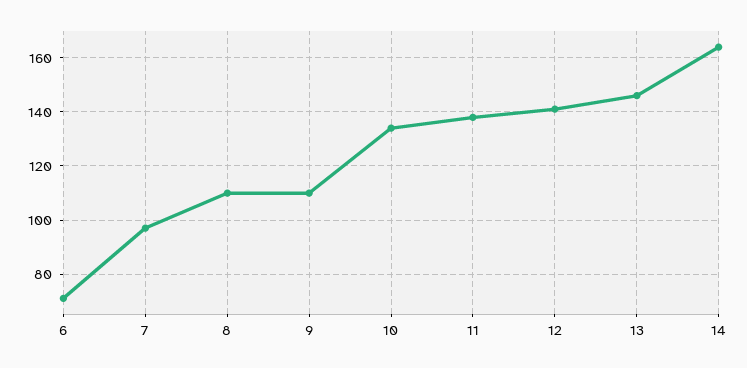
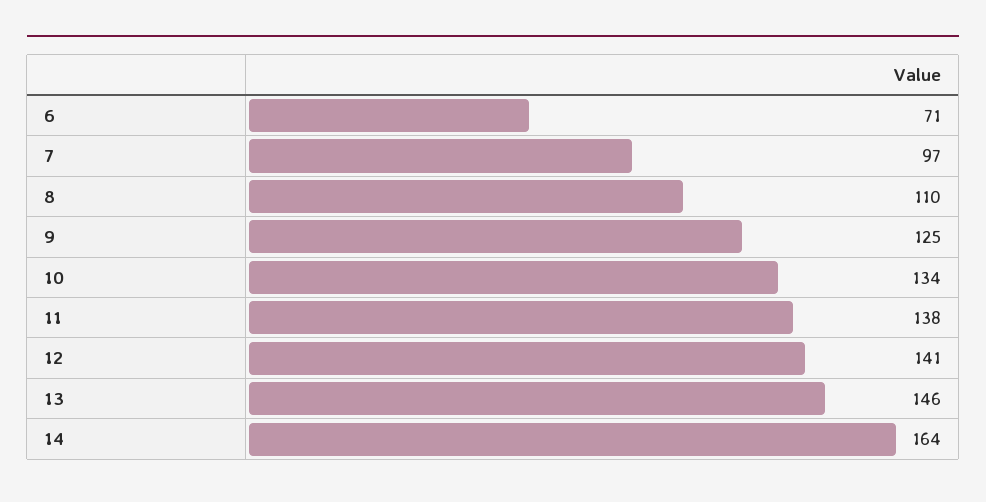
9: 110 -> 125

